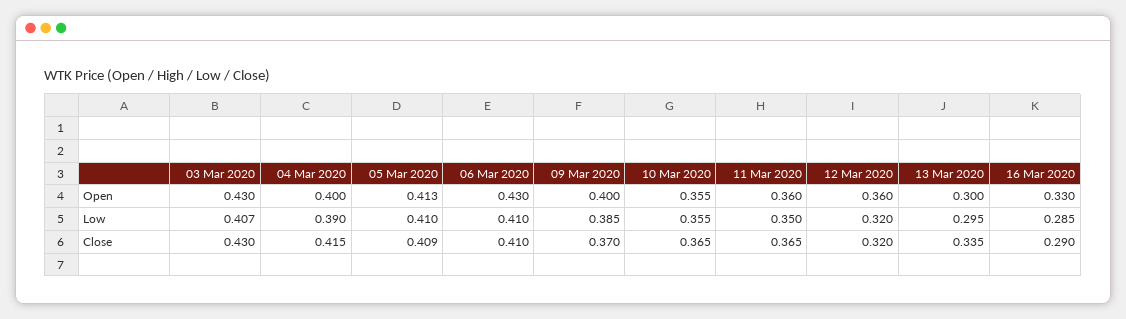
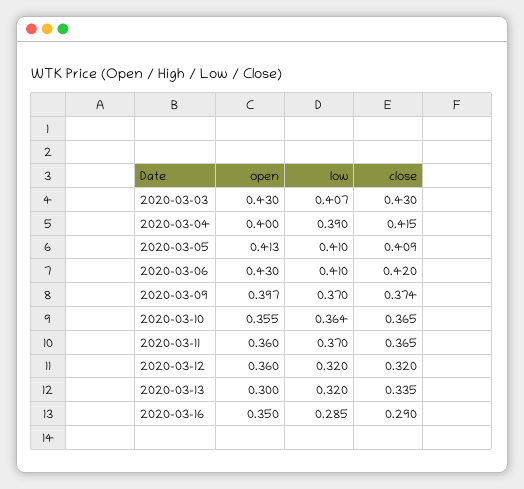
09 Mar 2020, Open: 0.4 -> 0.397
16 Mar 2020, Open: 0.33 -> 0.35
09 Mar 2020, Low: 0.385 -> 0.37
10 Mar 2020, Low: 0.355 -> 0.364
11 Mar 2020, Low: 0.35 -> 0.37
13 Mar 2020, Low: 0.295 -> 0.32
06 Mar 2020, Close: 0.41 -> 0.42
09 Mar 2020, Close: 0.37 -> 0.374

